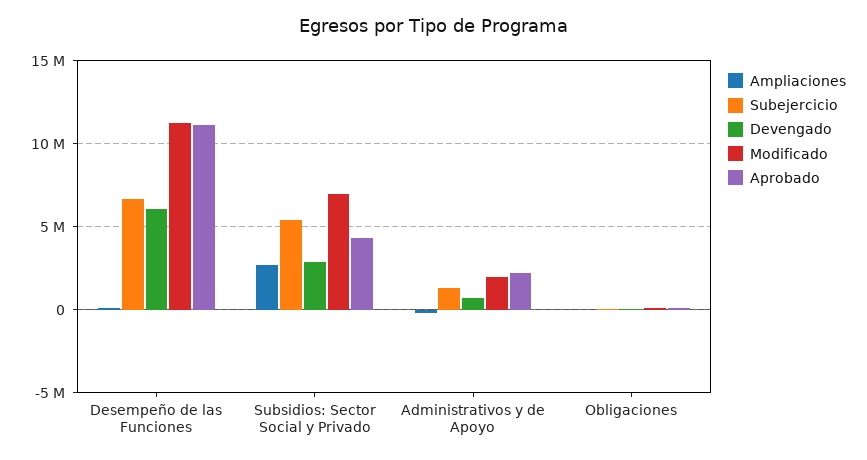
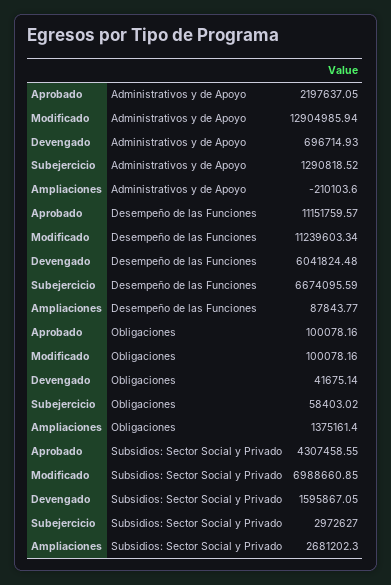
Subejercicio, Subsidios: Sector Social y Privado: 5500000 -> 2972627
Devengado, Subsidios: Sector Social y Privado: 3000000 -> 1595867.05
Modificado, Administrativos y de Apoyo: 2000000 -> 12904985.94
Ampliaciones, Obligaciones: 0 -> 1375161.4

